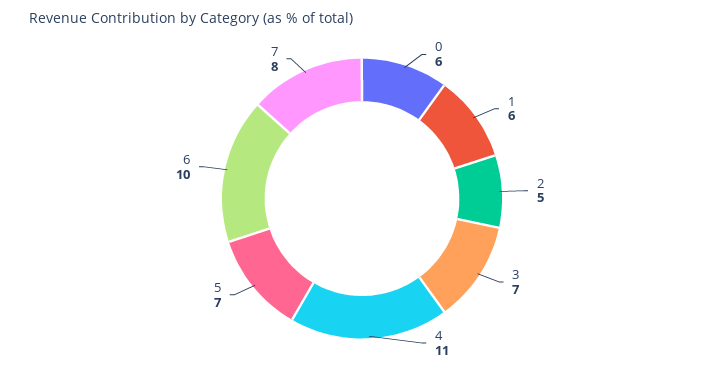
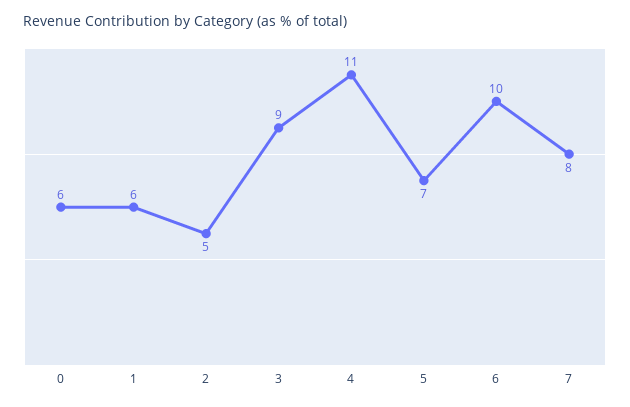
3: 7 -> 9

